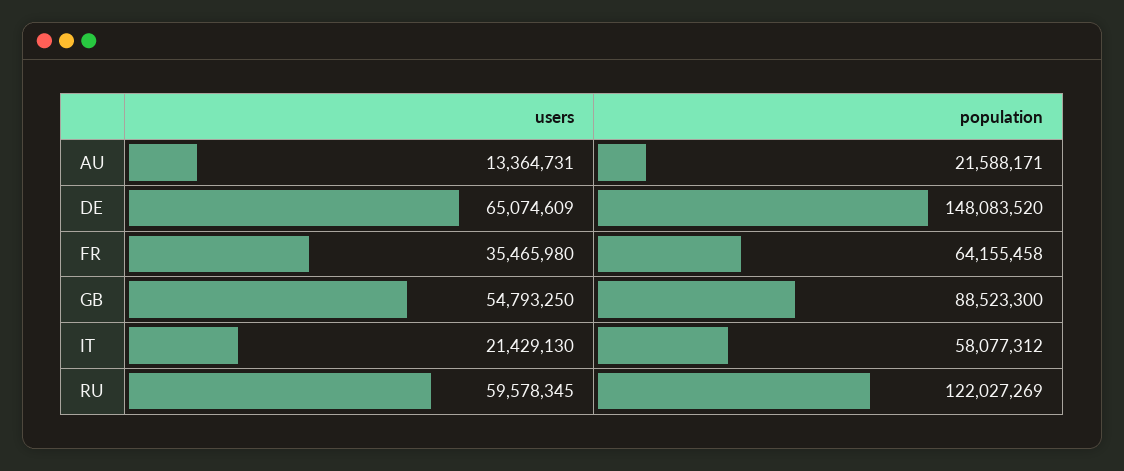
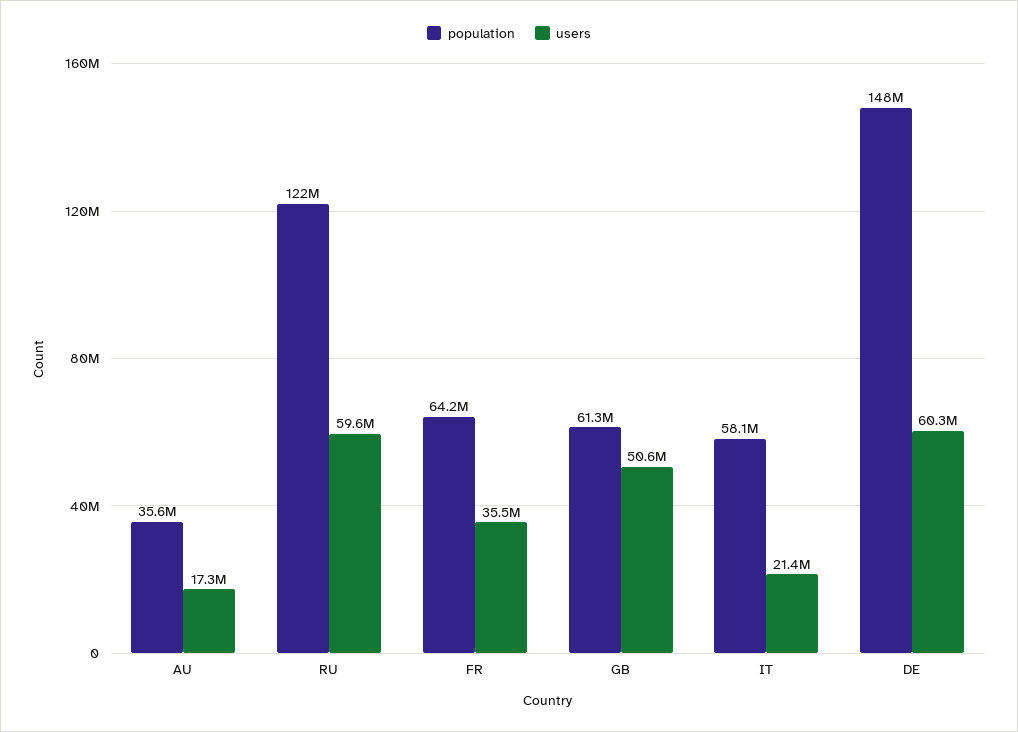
users, AU: 13364731 -> 17300000
population, AU: 21588171 -> 35600000
users, DE: 65074609 -> 60300000
users, GB: 54793250 -> 50600000
population, GB: 88523300 -> 61300000

